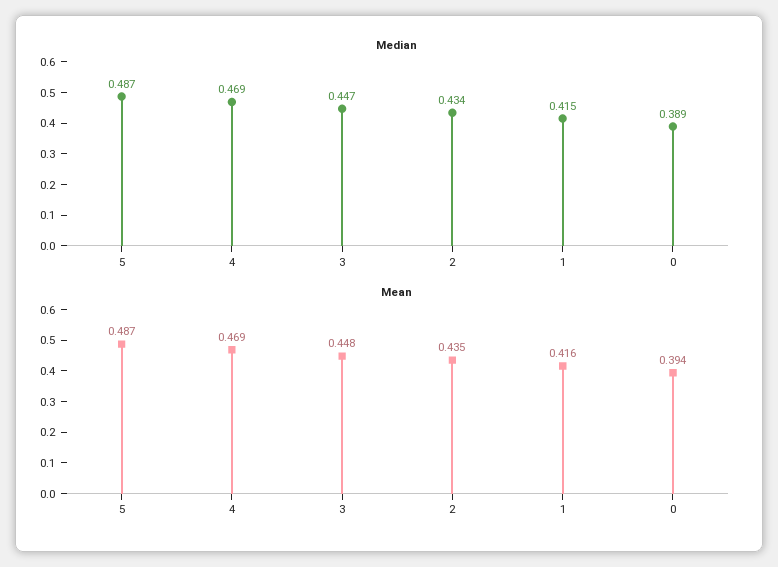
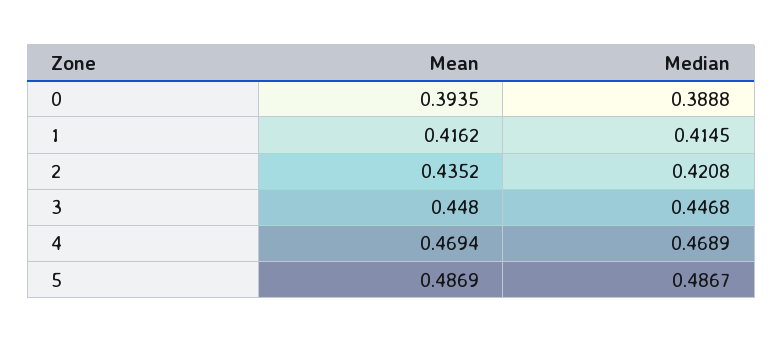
Median, 2: 0.434 -> 0.4208

